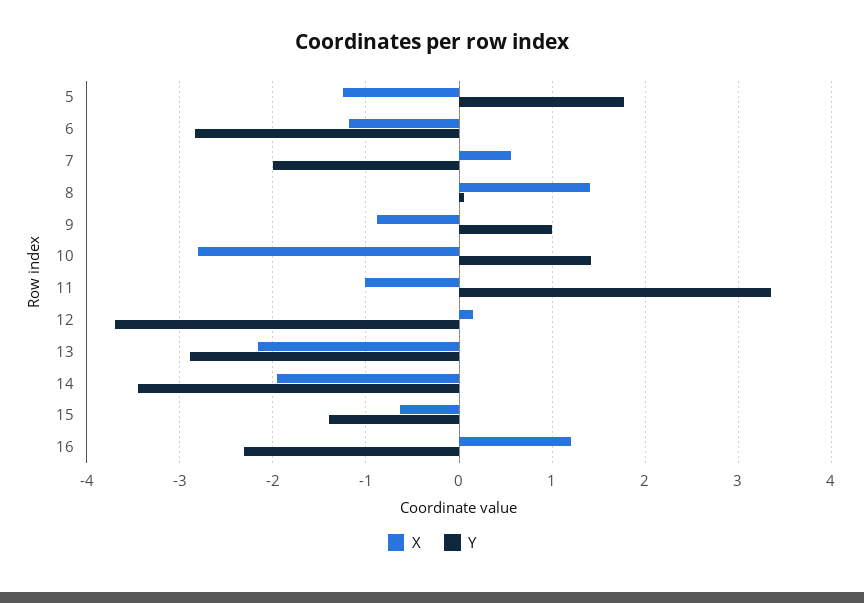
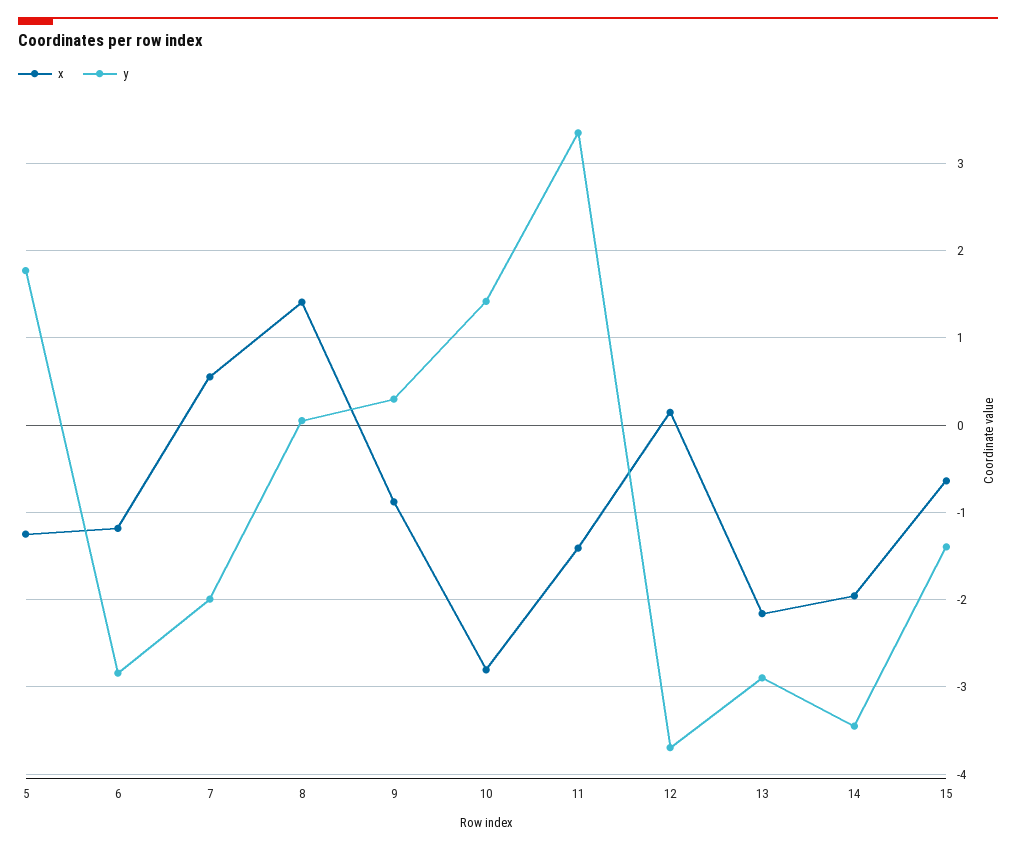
Y, 9: 1 -> 0.3
X, 11: -1 -> -1.4
X, 16: 1.2 -> none
Y, 16: -2.3 -> none

